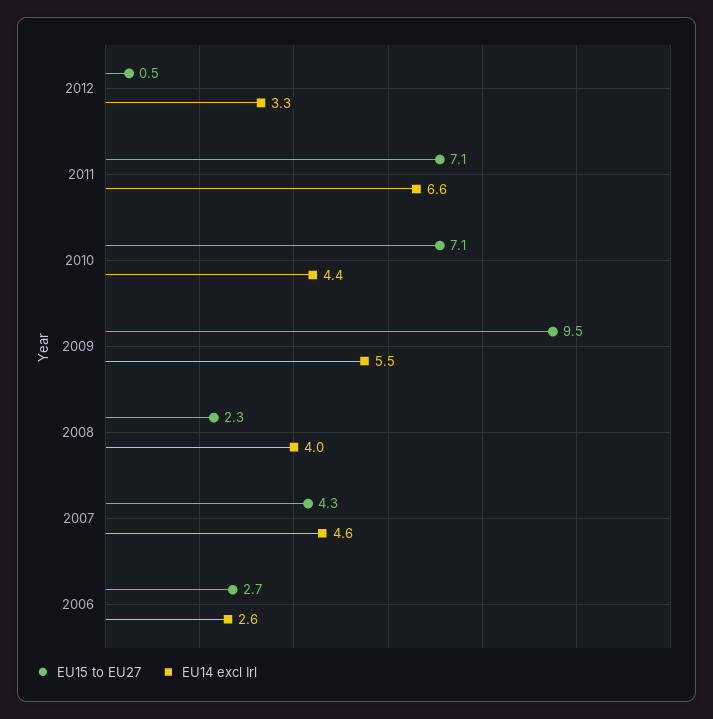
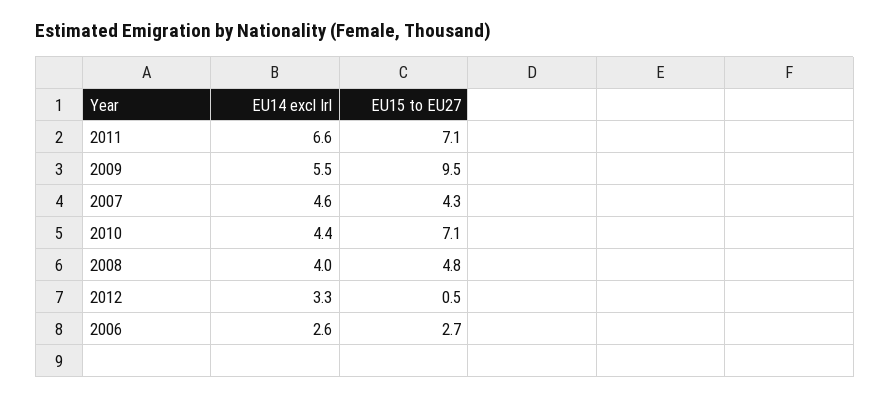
EU15 to EU27, 2008: 2.3 -> 4.8

